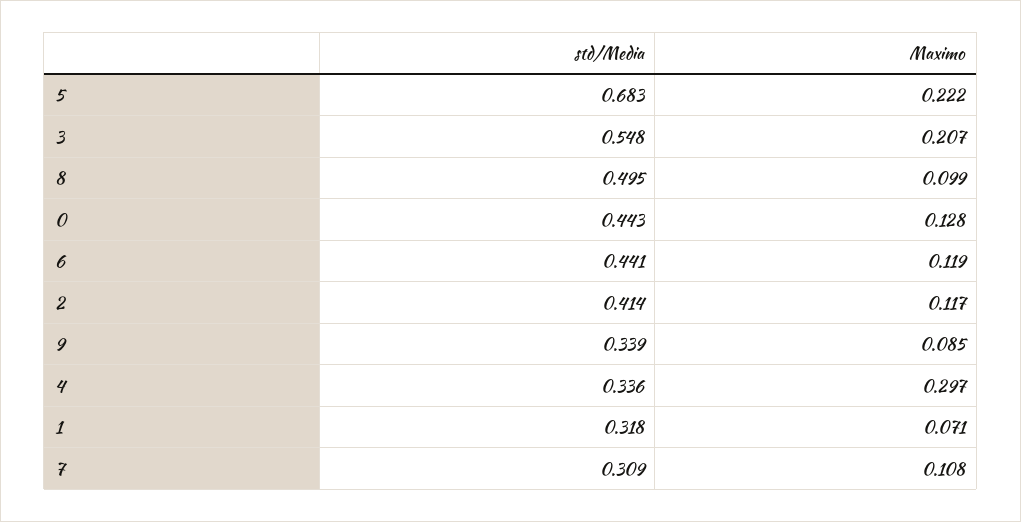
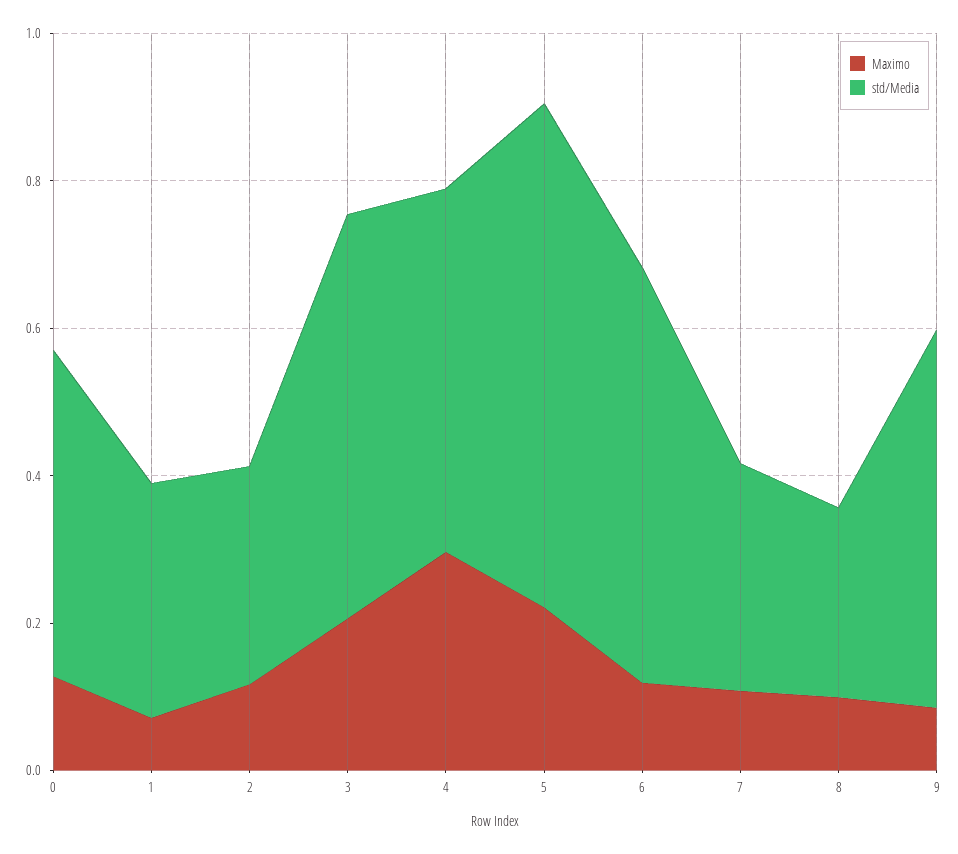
std/Media, 8: 0.495 -> 0.25
std/Media, 6: 0.441 -> 0.55
std/Media, 2: 0.414 -> 0.3
std/Media, 9: 0.339 -> 0.5
std/Media, 4: 0.336 -> 0.5

